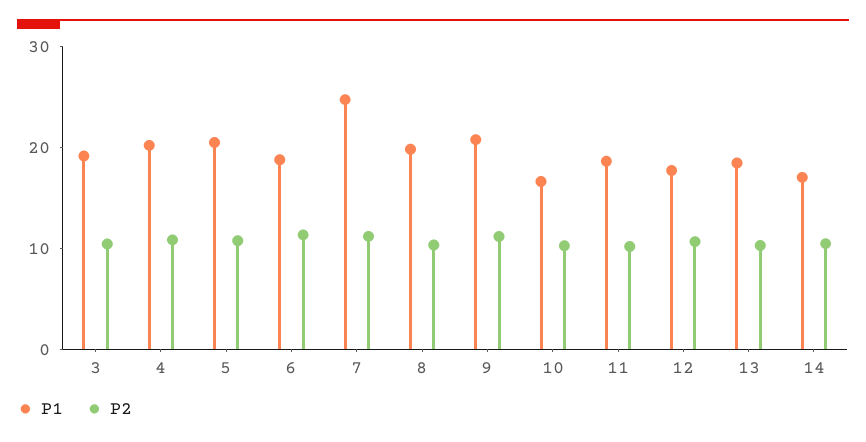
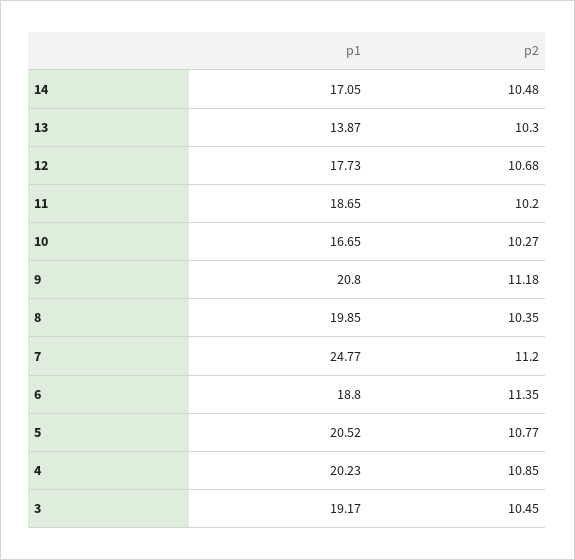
P1, 13: 18 -> 13.87

